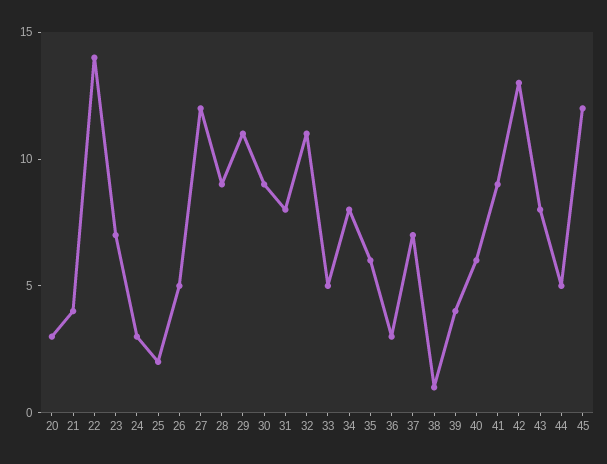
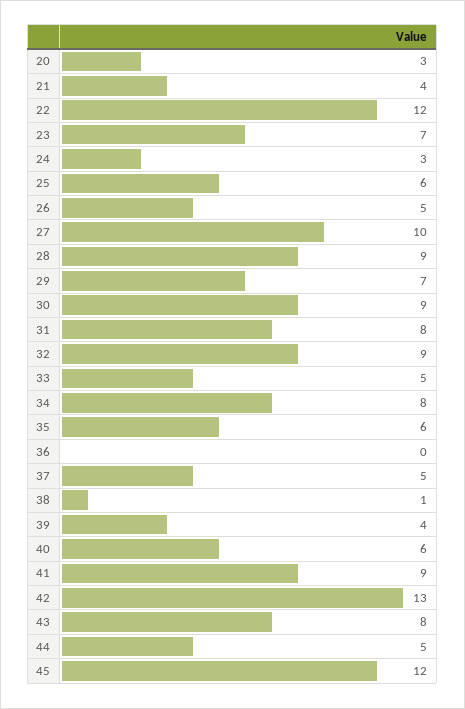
22: 14 -> 12
25: 2 -> 6
27: 12 -> 10
29: 11 -> 7
32: 11 -> 9
36: 3 -> 0
37: 7 -> 5

